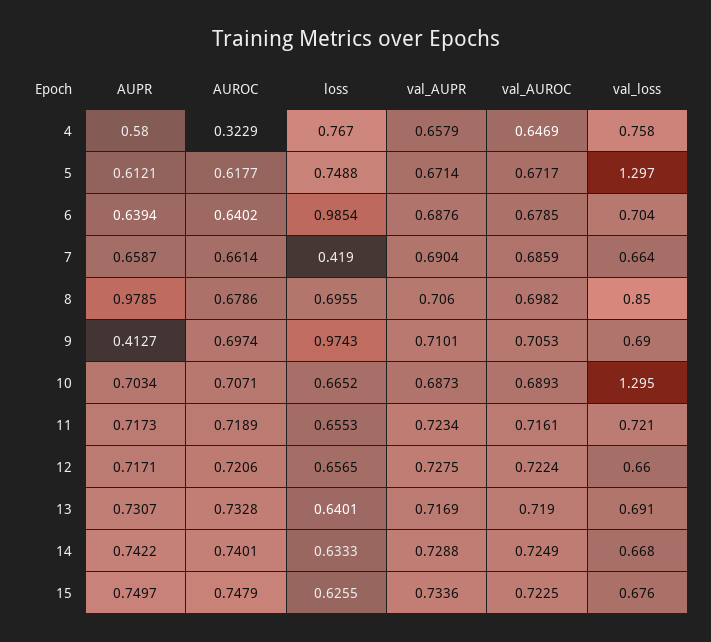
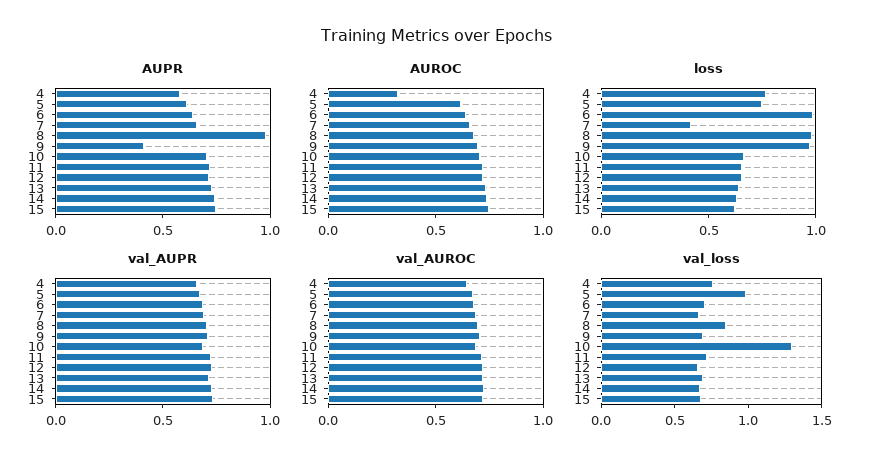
val_loss, 5: 1.297 -> 1
loss, 8: 0.6955 -> 1

